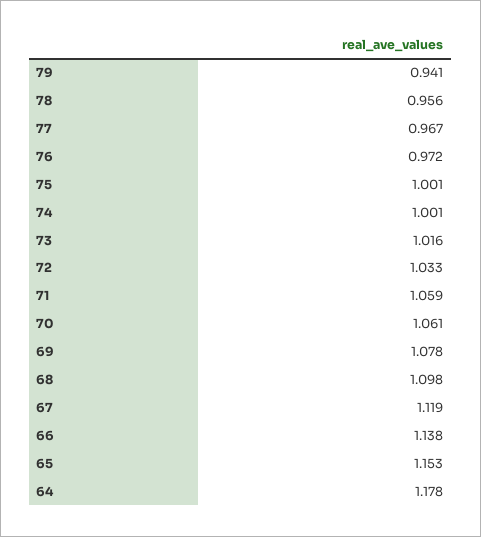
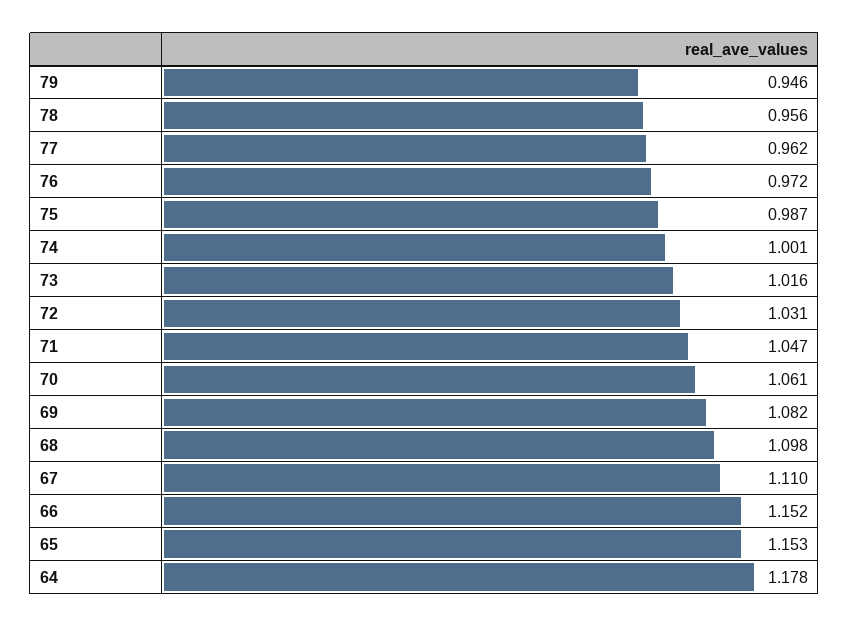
79: 0.941 -> 0.946
77: 0.967 -> 0.962
75: 1.001 -> 0.987
72: 1.033 -> 1.031
71: 1.059 -> 1.047
69: 1.078 -> 1.082
67: 1.119 -> 1.11
66: 1.138 -> 1.152

